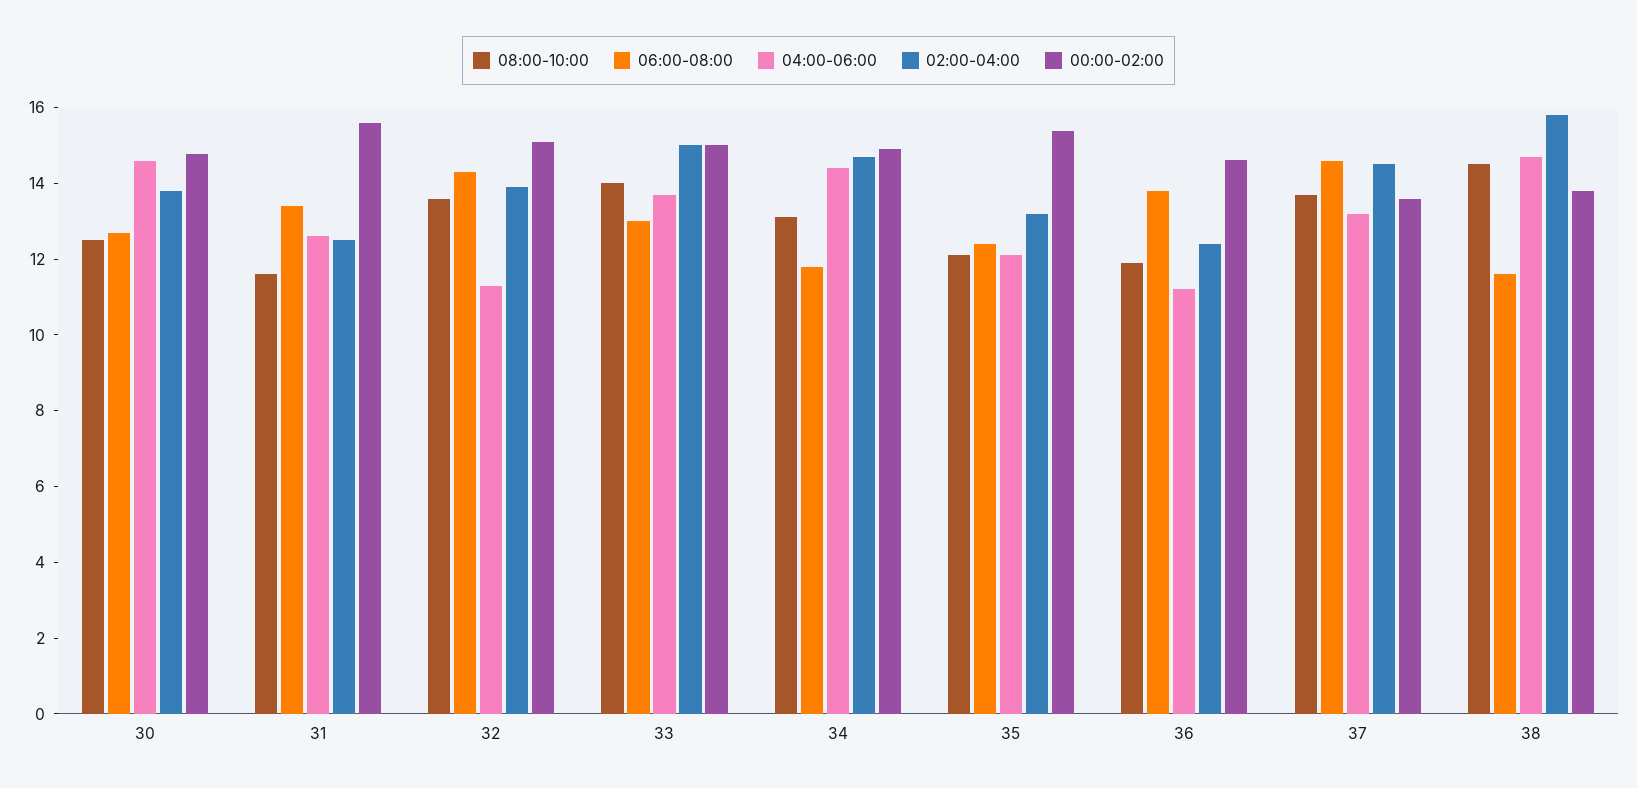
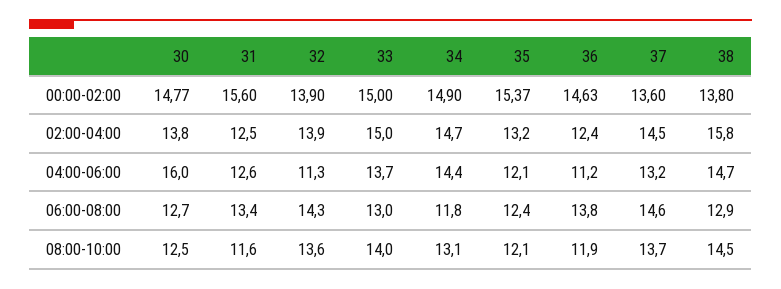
04:00-06:00, 30: 14.5 -> 16
00:00-02:00, 32: 15 -> 13.9
06:00-08:00, 38: 11.5 -> 12.9

